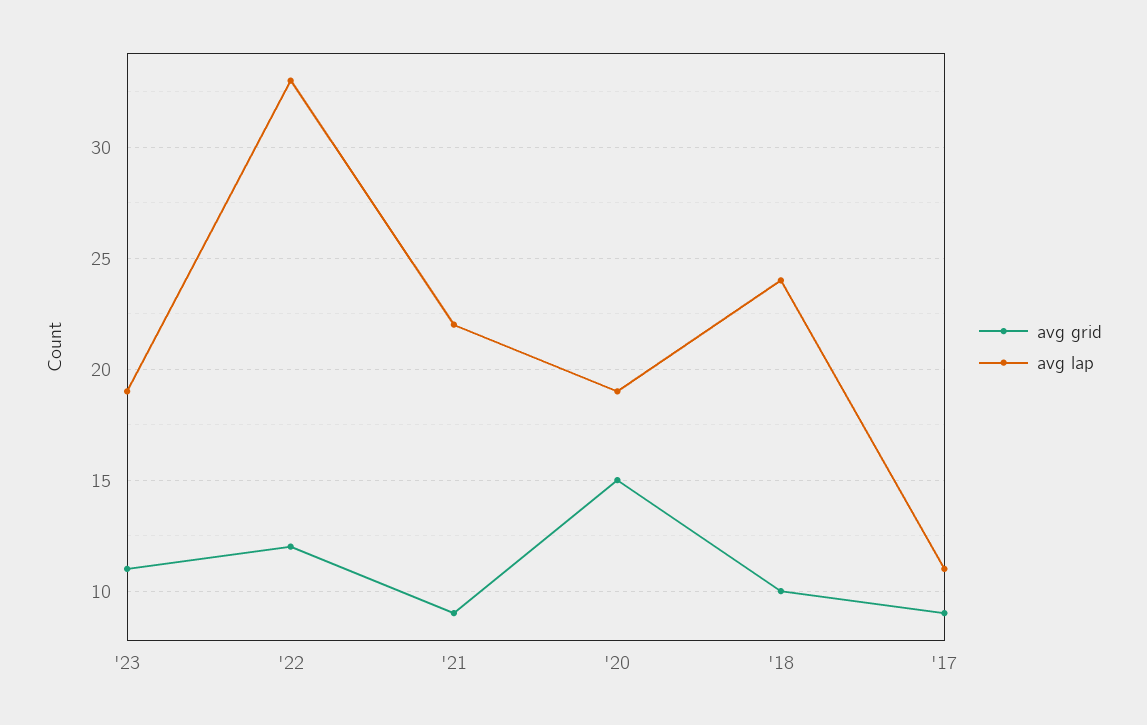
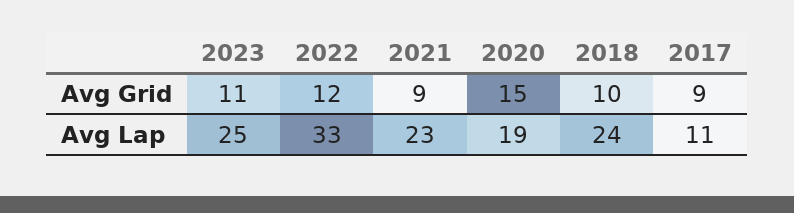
avg lap, '23: 19 -> 25
avg lap, '21: 22 -> 23

